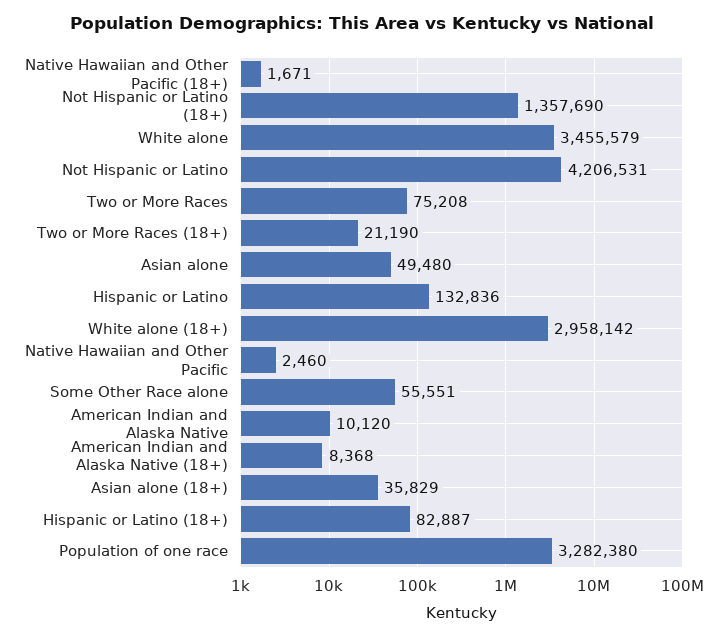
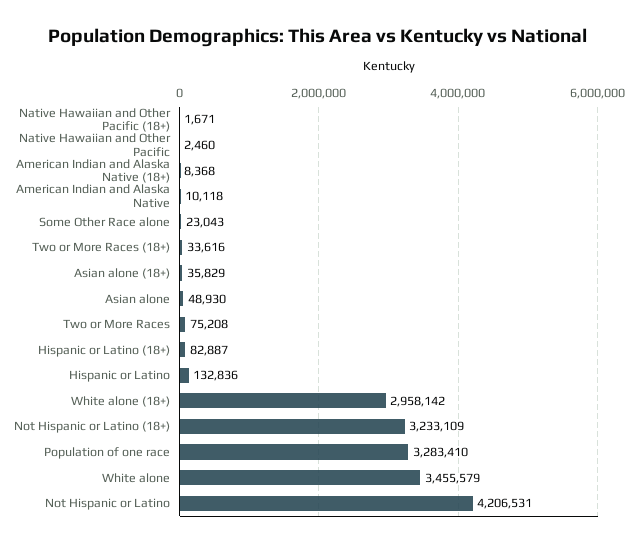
Not Hispanic or Latino (18+): 1357690 -> 3233109
Two or More Races (18+): 21190 -> 33616
Asian alone: 49480 -> 48930
Some Other Race alone: 55551 -> 23043
American Indian and Alaska Native: 10120 -> 10118
Population of one race: 3282380 -> 3283410

